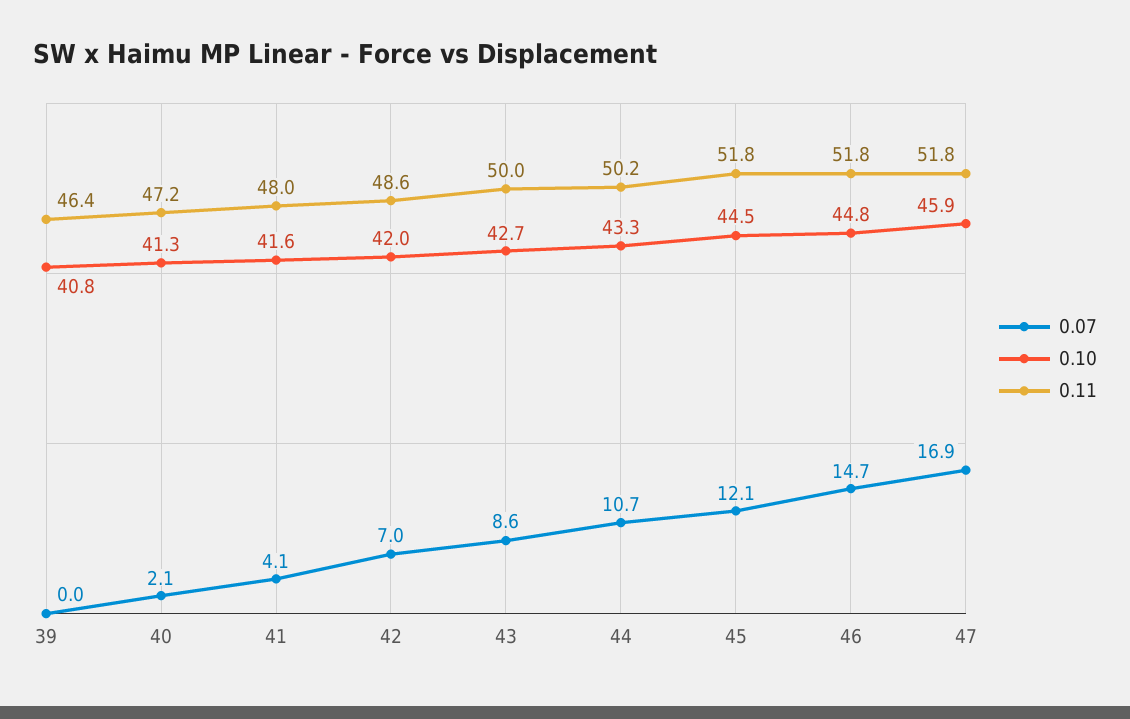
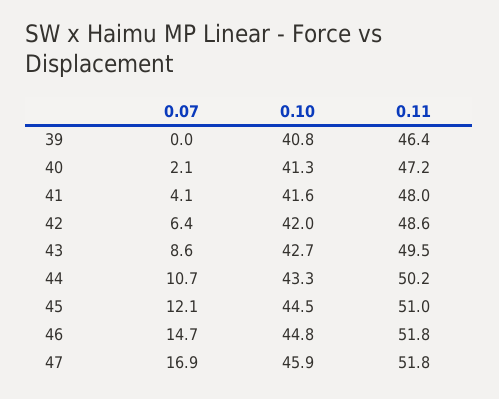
0.07, 42: 7 -> 6.4
0.11, 43: 50 -> 49.5
0.11, 45: 51.8 -> 51

